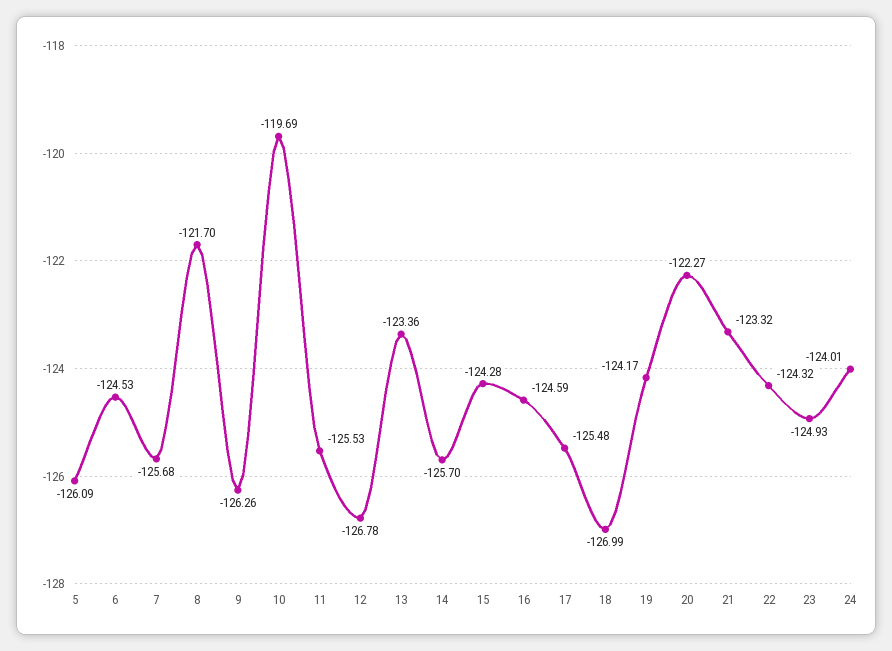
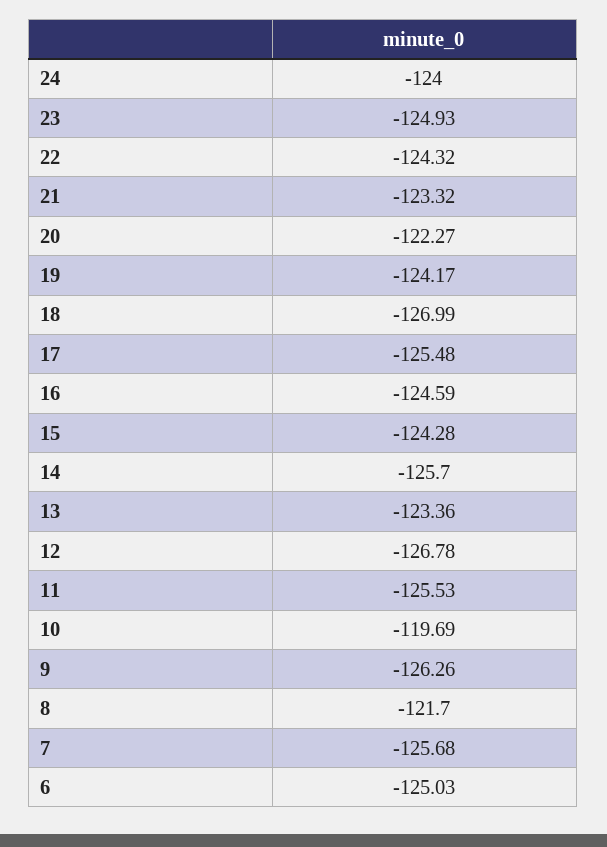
5: -126.09 -> none
6: -124.53 -> -125.03
24: -124.01 -> -124

